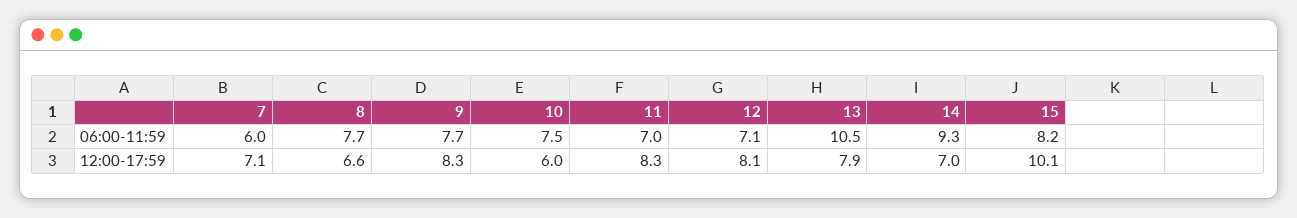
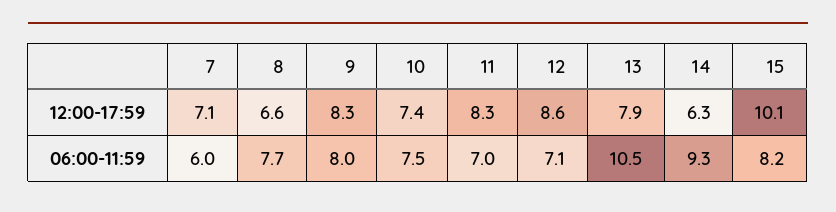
9, 06:00-11:59: 7.7 -> 8
10, 12:00-17:59: 6 -> 7.4
12, 12:00-17:59: 8.1 -> 8.6
14, 12:00-17:59: 7 -> 6.3

